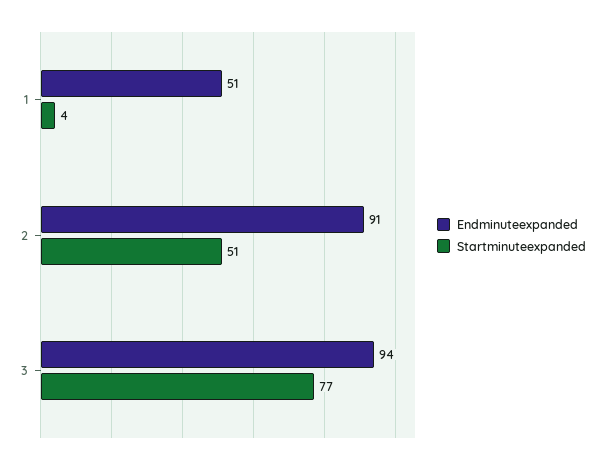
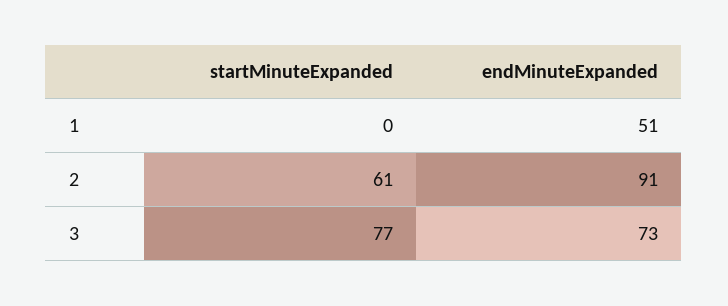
Startminuteexpanded, 1: 4 -> 0
Startminuteexpanded, 2: 51 -> 61
Endminuteexpanded, 3: 94 -> 73

